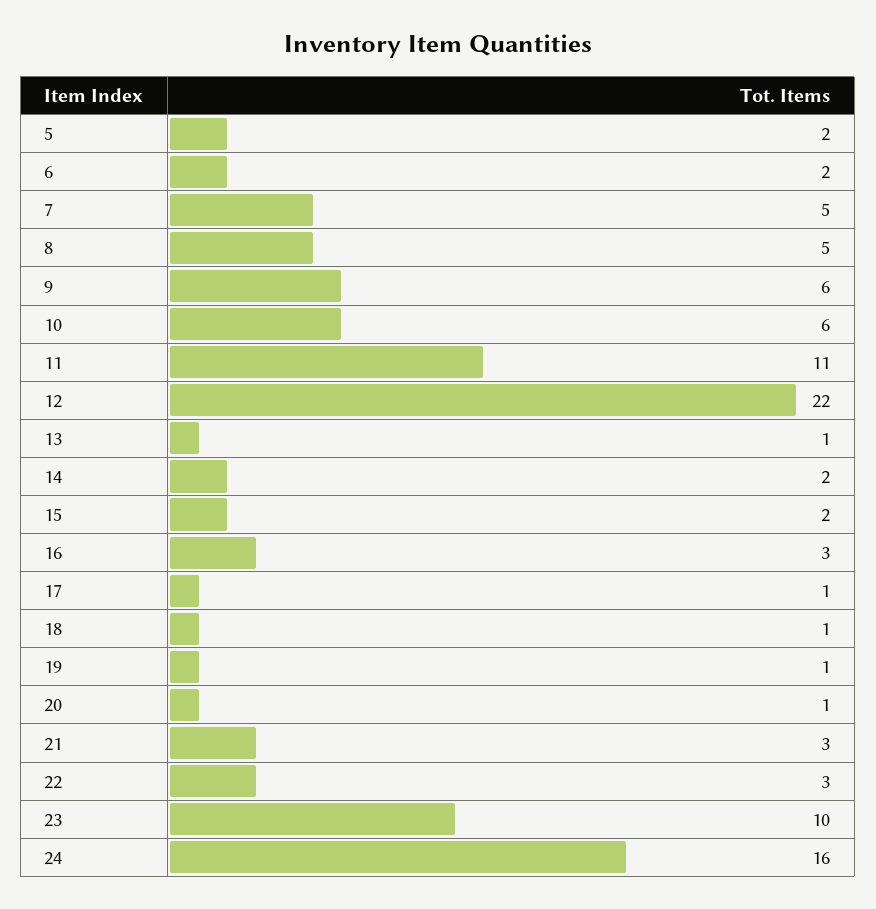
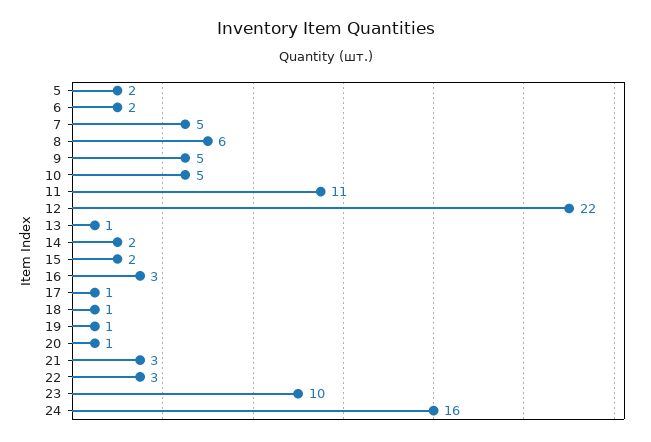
8: 5 -> 6
9: 6 -> 5
10: 6 -> 5

